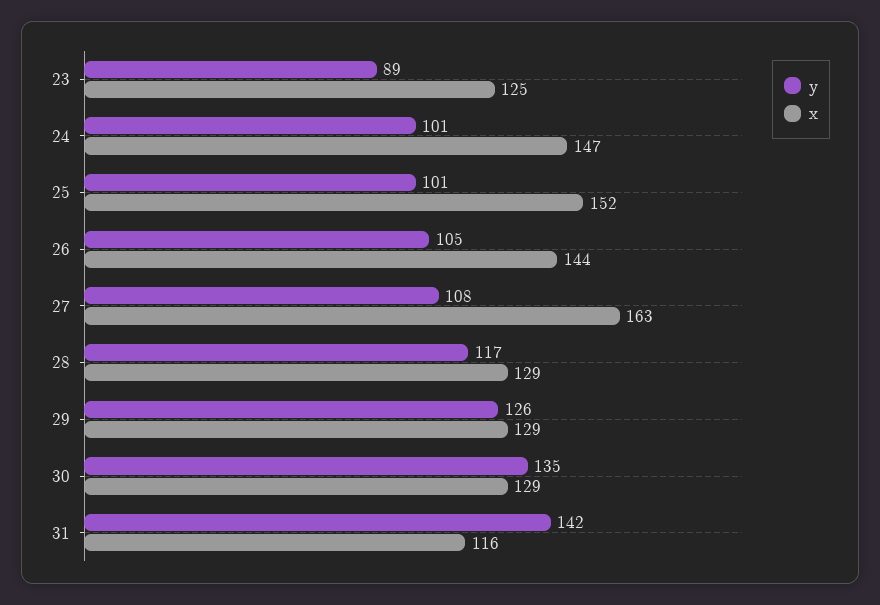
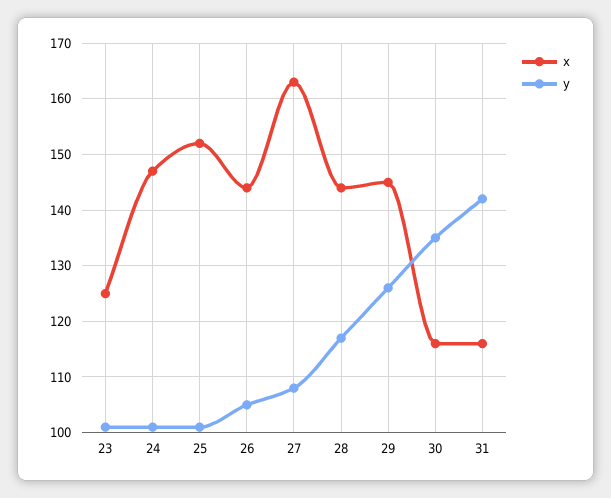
y, 23: 89 -> 100
x, 28: 129 -> 145
x, 29: 129 -> 145
x, 30: 129 -> 115

